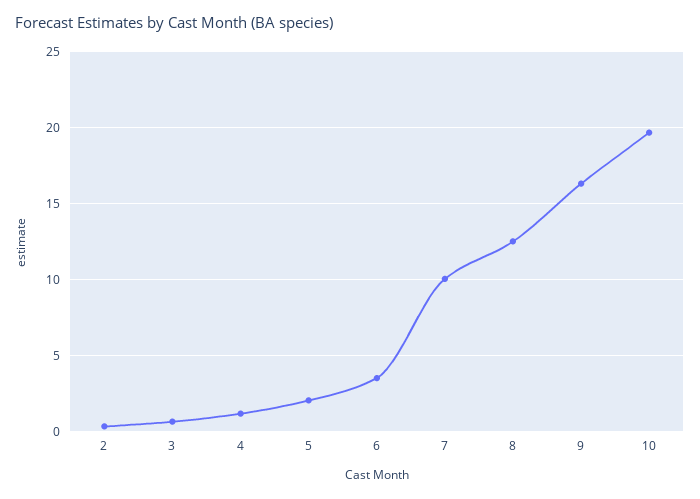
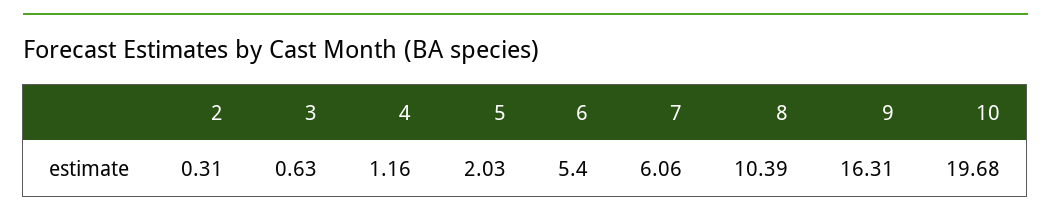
6: 3.5 -> 5.4
7: 10 -> 6.06
8: 12.5 -> 10.39

